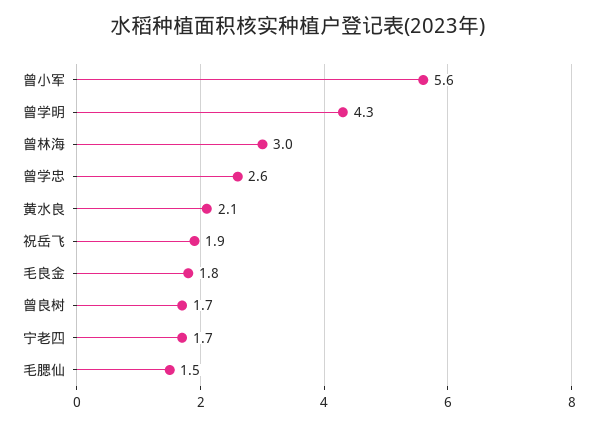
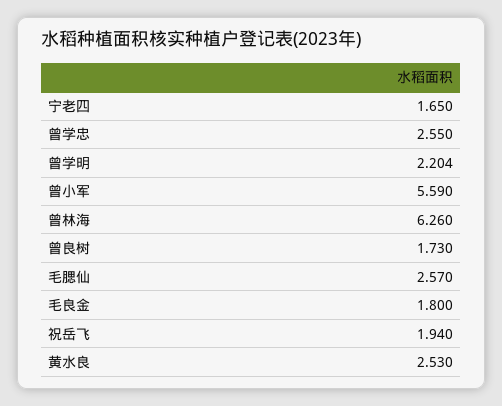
曾学明: 4.3 -> 2.204
曾林海: 3 -> 6.26
黄水良: 2.1 -> 2.53
毛腮仙: 1.5 -> 2.57

